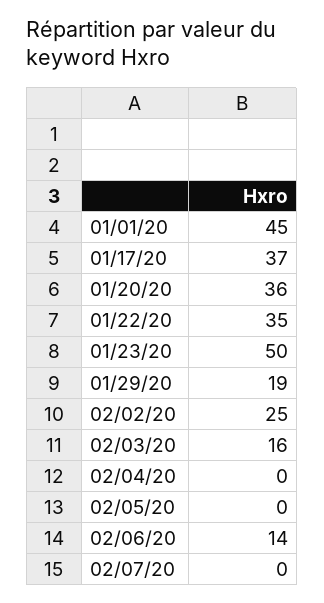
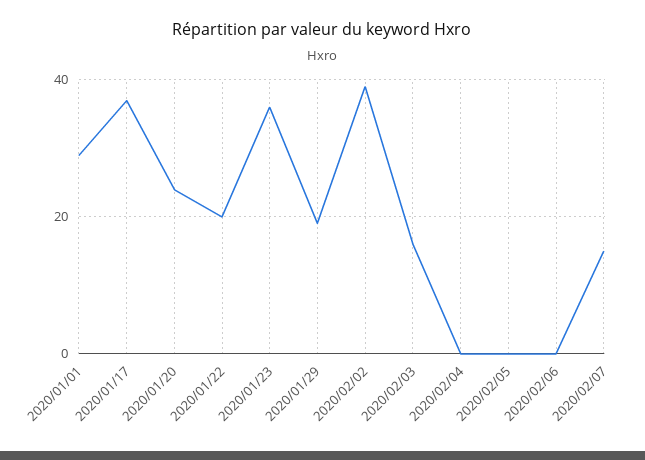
01/01/20: 45 -> 30
01/20/20: 36 -> 25
01/22/20: 35 -> 20
01/23/20: 50 -> 35
02/02/20: 25 -> 40
02/06/20: 14 -> 0
02/07/20: 0 -> 15

